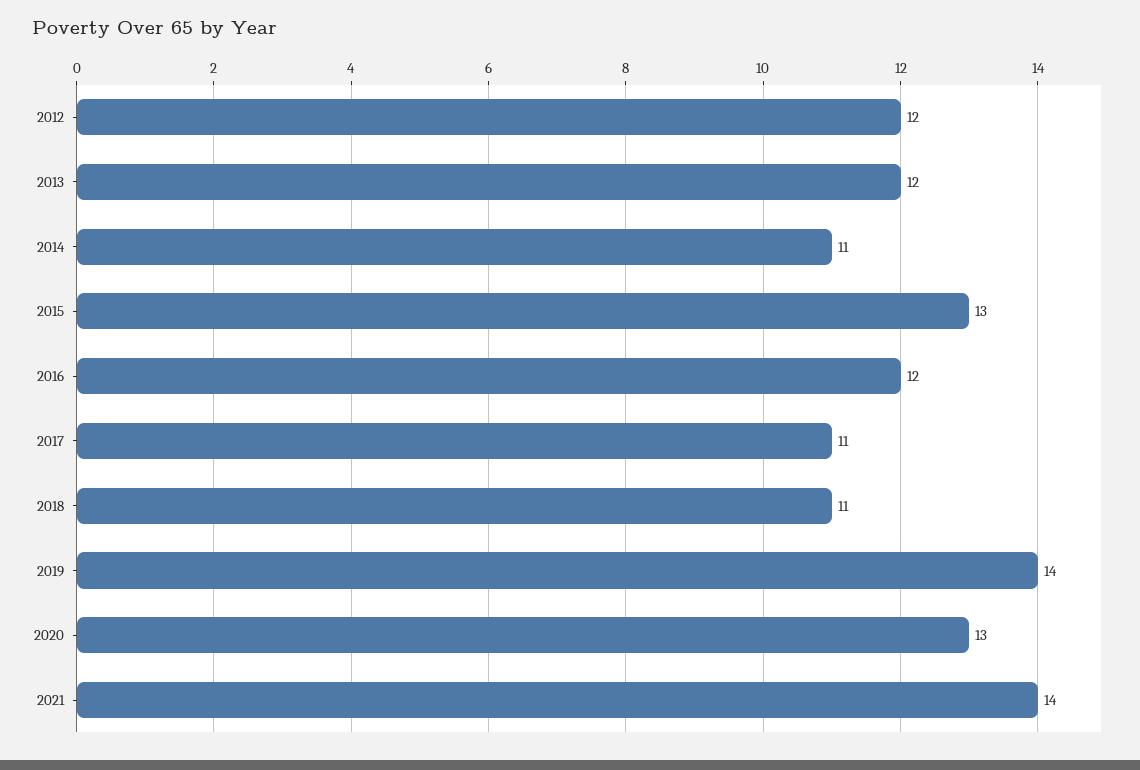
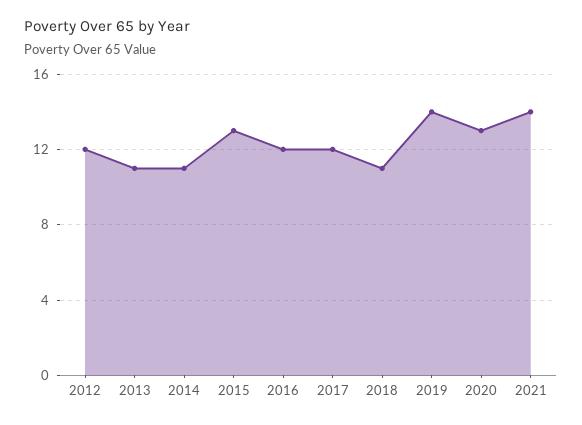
2013: 12 -> 11
2017: 11 -> 12

